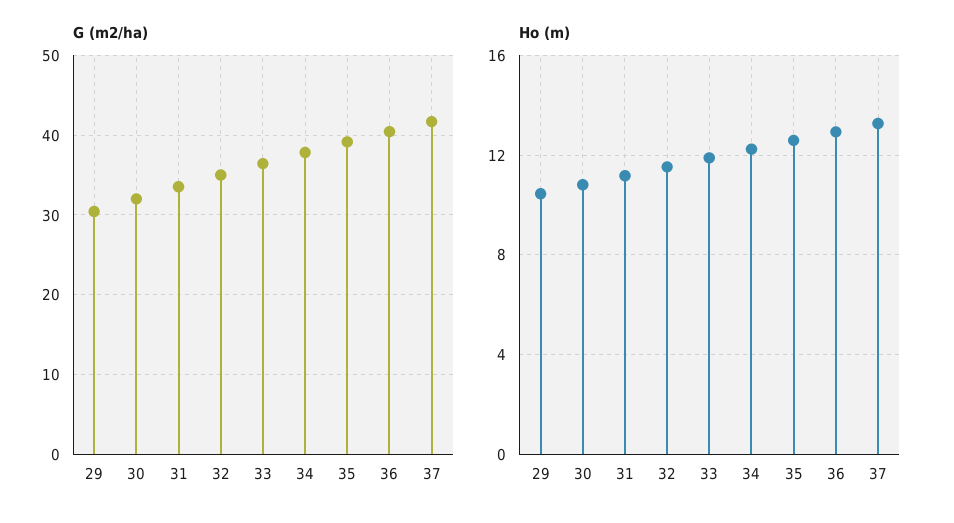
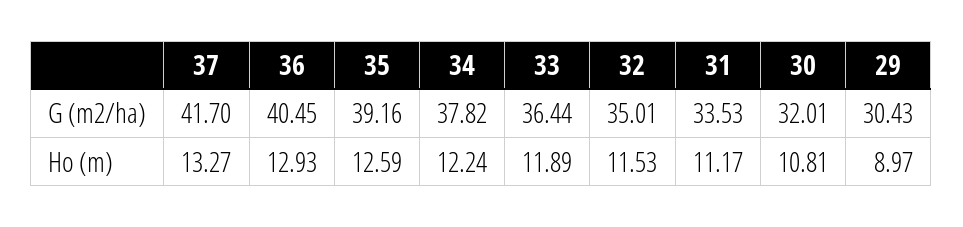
Ho (m), 29: 10.5 -> 8.97

